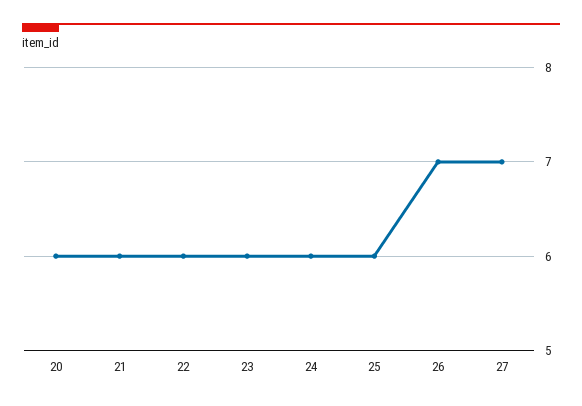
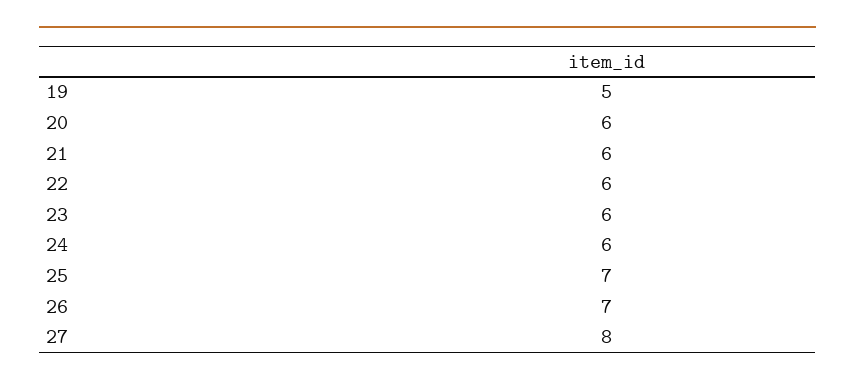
25: 6 -> 7
27: 7 -> 8
19: none -> 5

